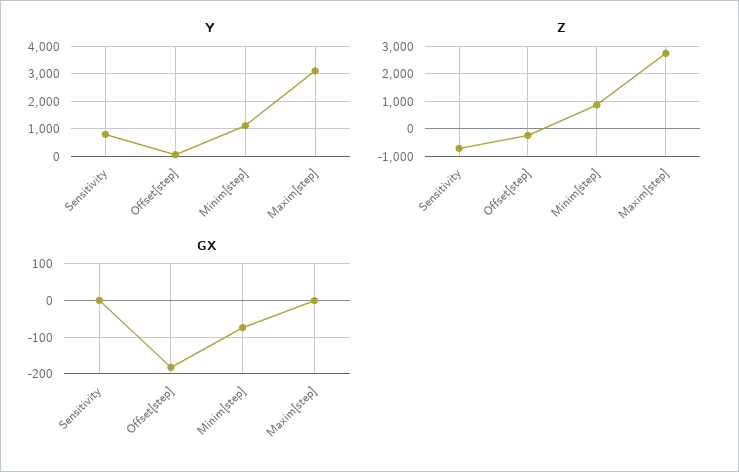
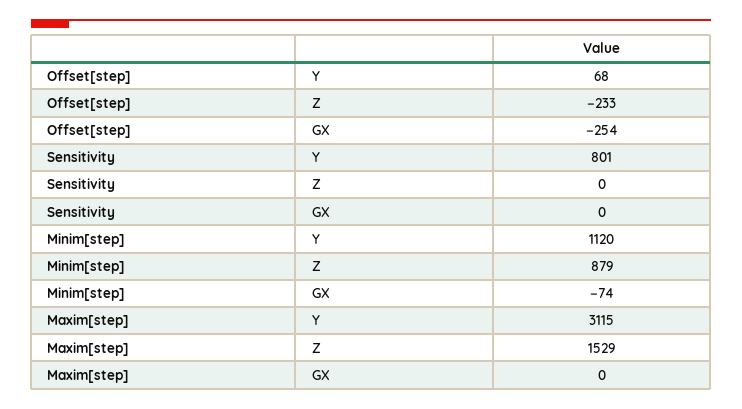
Z, Sensitivity: -750 -> 0
Z, Maxim[step]: 2750 -> 1529
GX, Offset[step]: -180 -> -254

